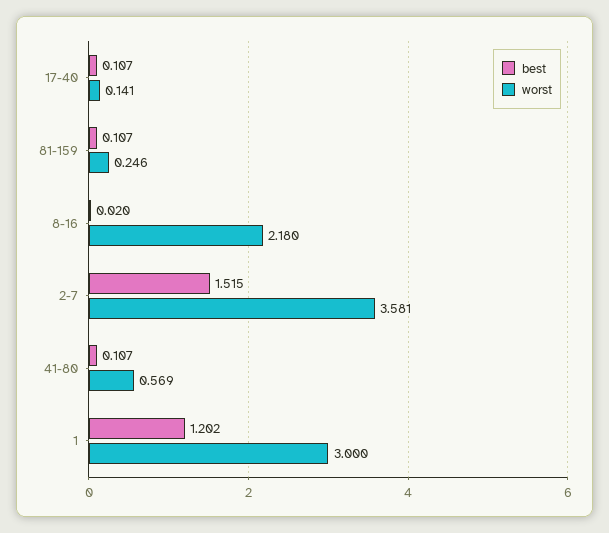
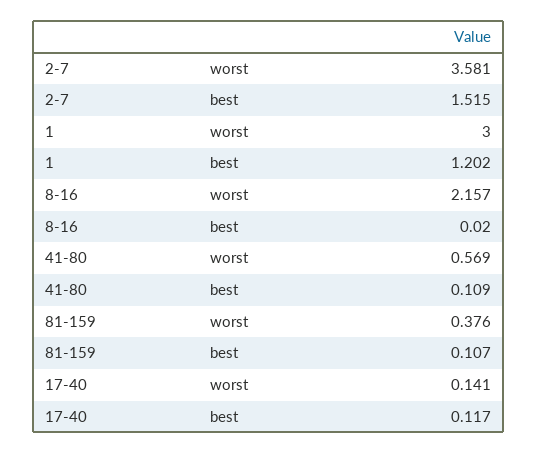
best, 17-40: 0.107 -> 0.117
worst, 81-159: 0.246 -> 0.376
worst, 8-16: 2.18 -> 2.157
best, 41-80: 0.107 -> 0.109

